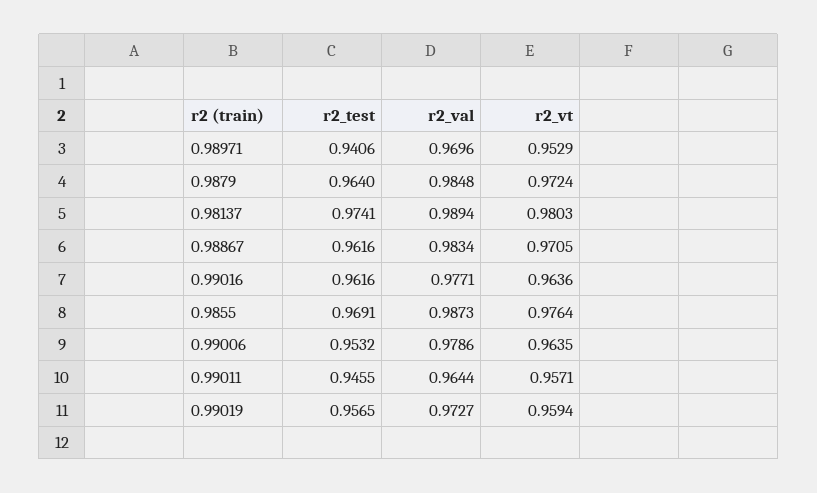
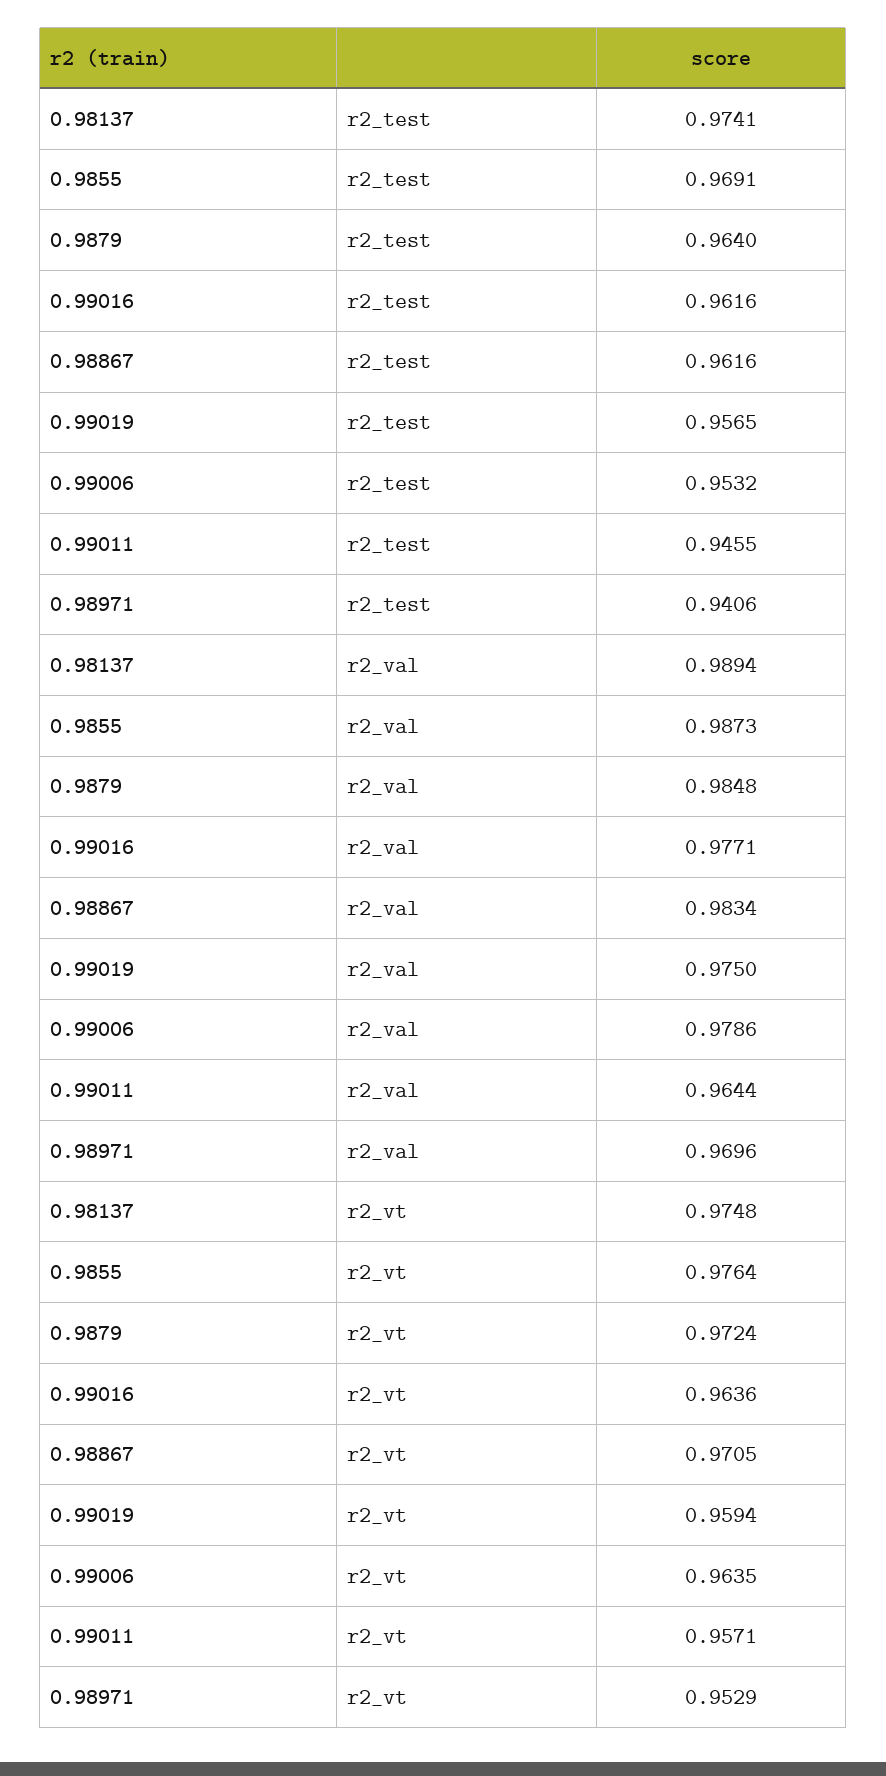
r2_vt, 0.98137: 0.9803 -> 0.9748
r2_val, 0.99019: 0.9727 -> 0.975

